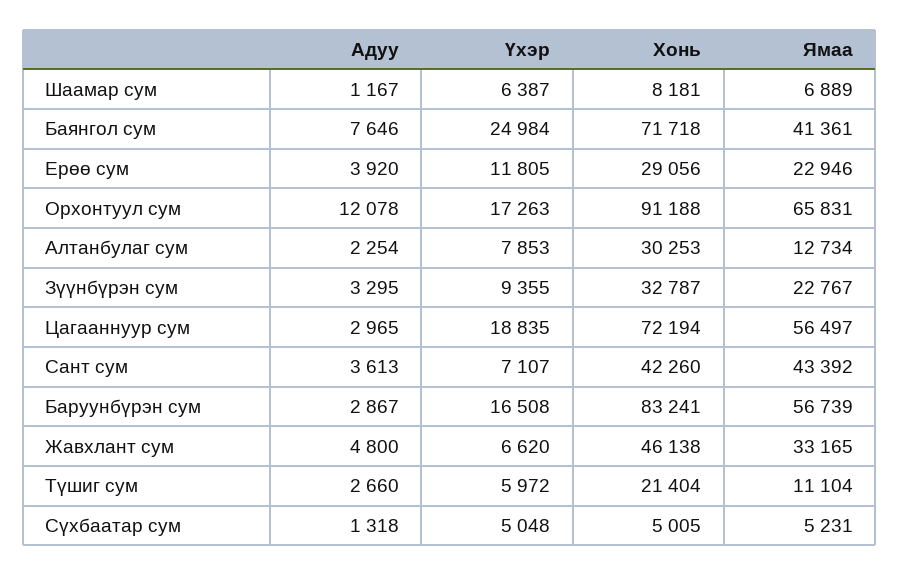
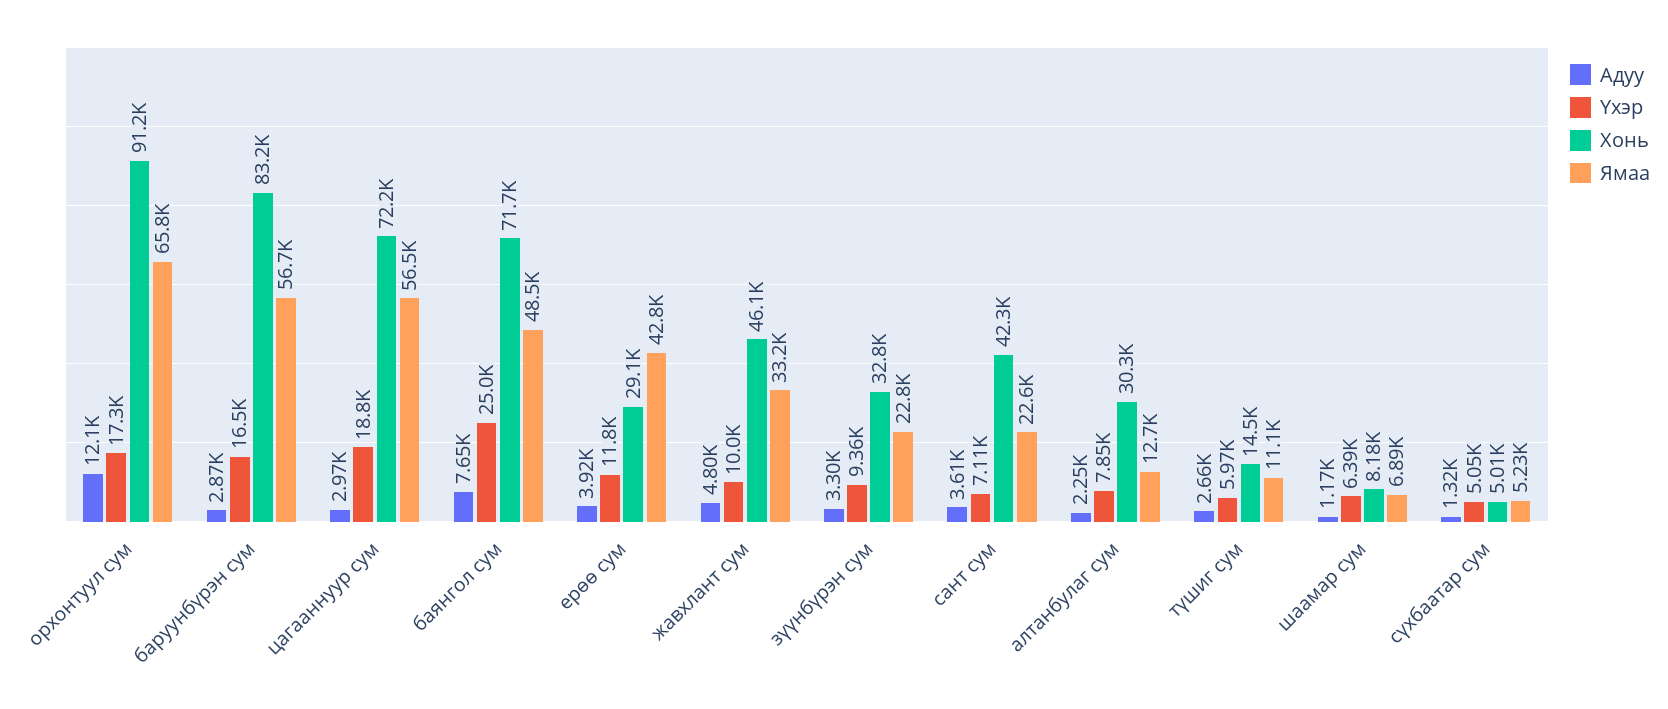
Ямаа, Баянгол сум: 41361 -> 48500
Ямаа, Ерөө сум: 22946 -> 42800
Ямаа, Сант сум: 43392 -> 22600
Үхэр, Жавхлант сум: 6620 -> 10000
Хонь, Түшиг сум: 21404 -> 14500

